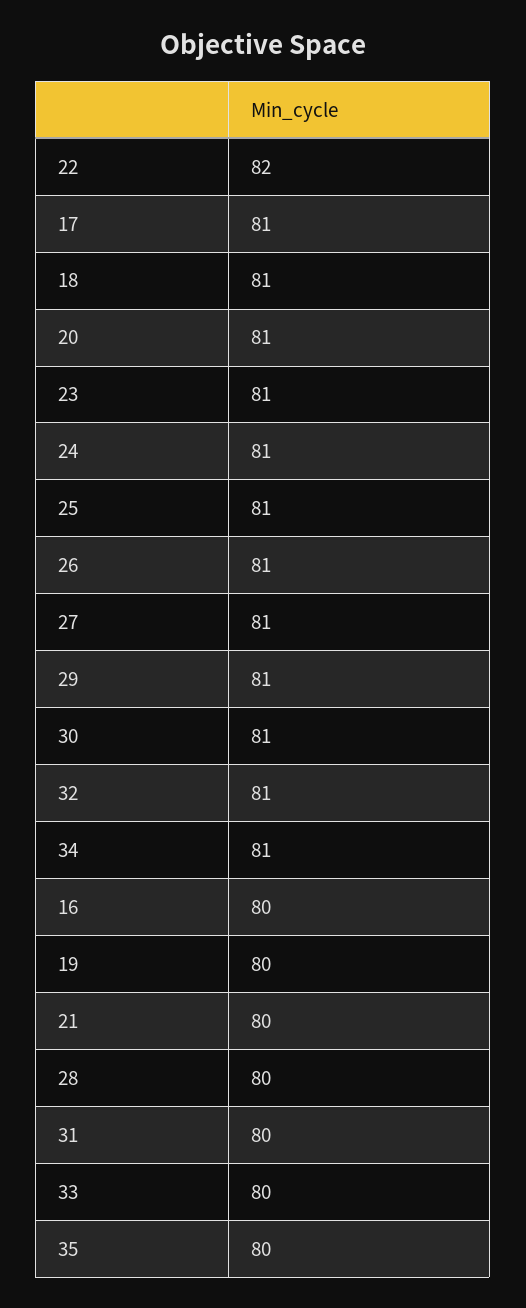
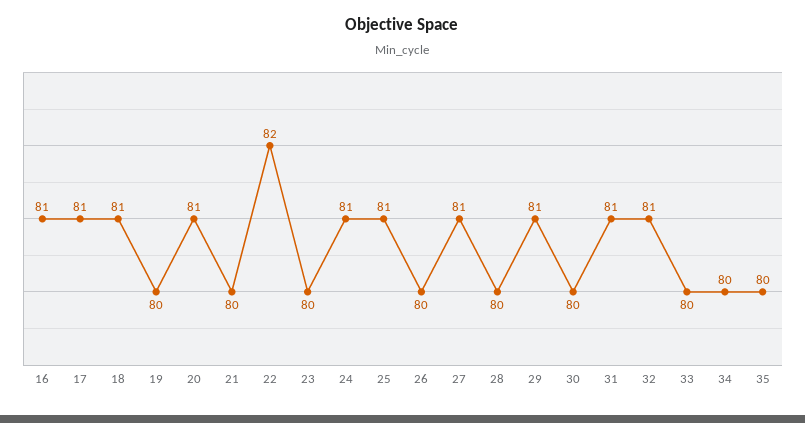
23: 81 -> 80
26: 81 -> 80
30: 81 -> 80
34: 81 -> 80
16: 80 -> 81
31: 80 -> 81

